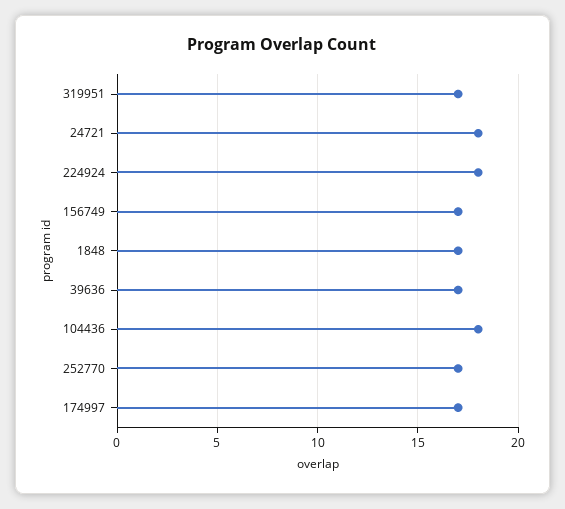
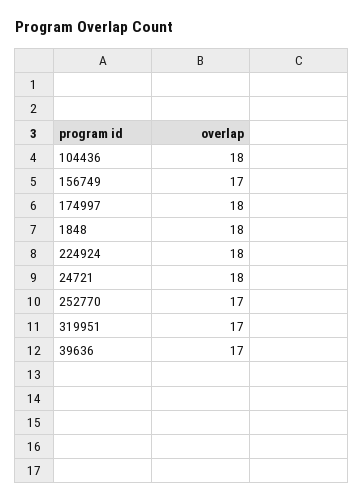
1848: 17 -> 18
174997: 17 -> 18

